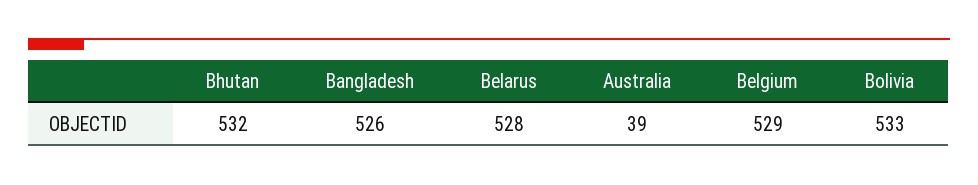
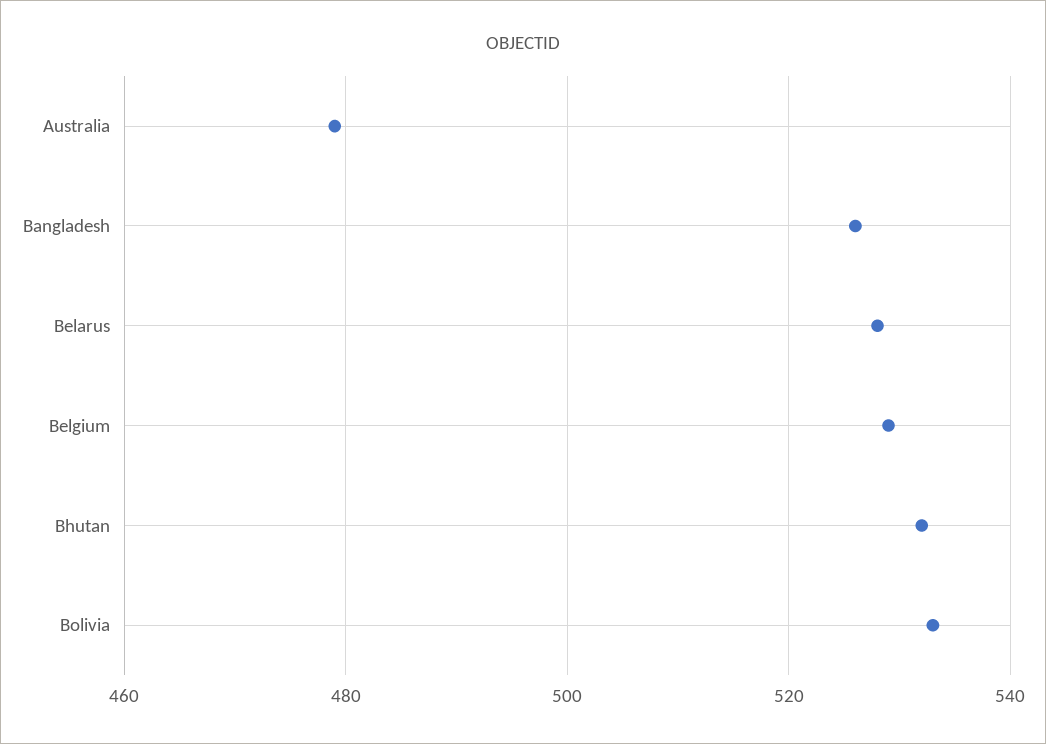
Australia: 39 -> 480

